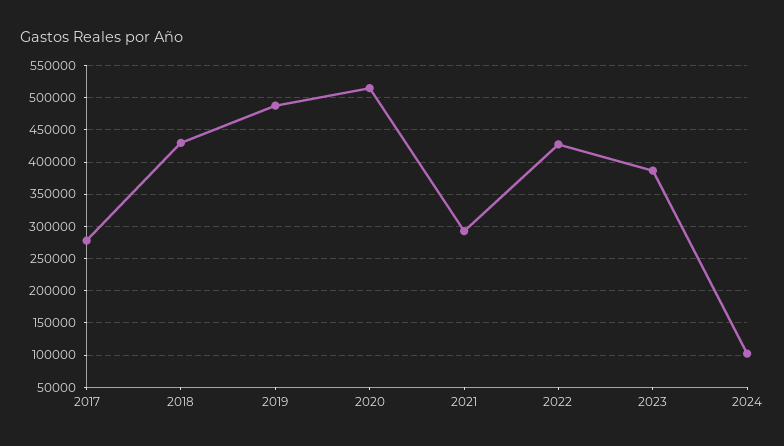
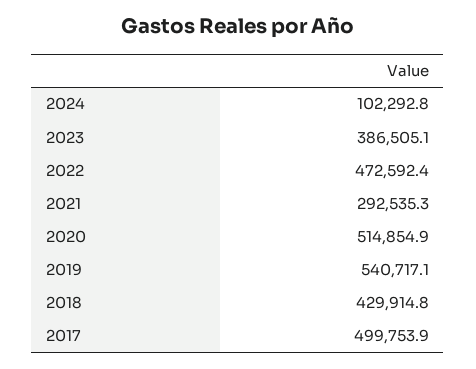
2017: 280000 -> 499753.9
2019: 490000 -> 540717.1
2022: 430000 -> 472592.4

